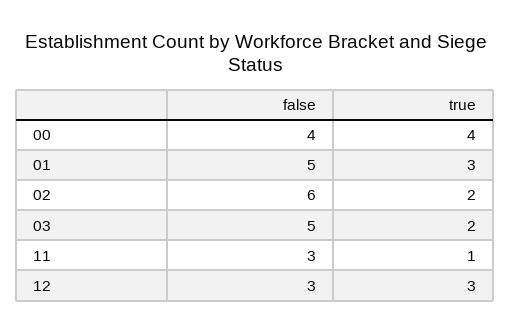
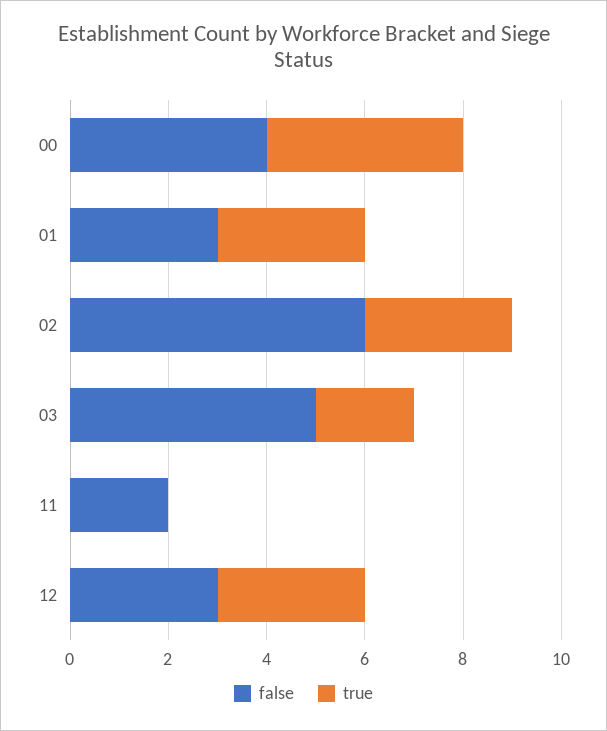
false, 01: 5 -> 3
true, 02: 2 -> 3
false, 11: 3 -> 2
true, 11: 1 -> 0

